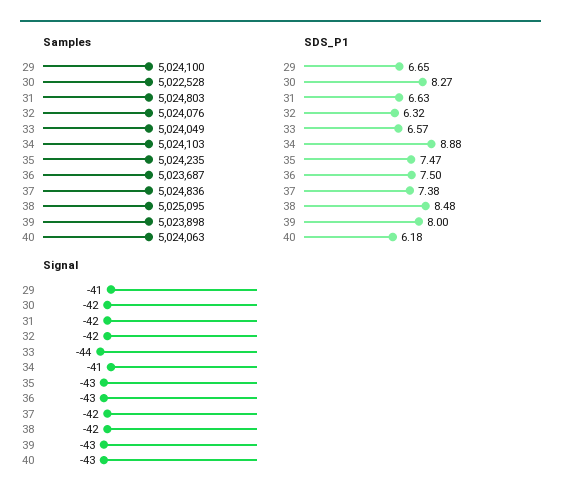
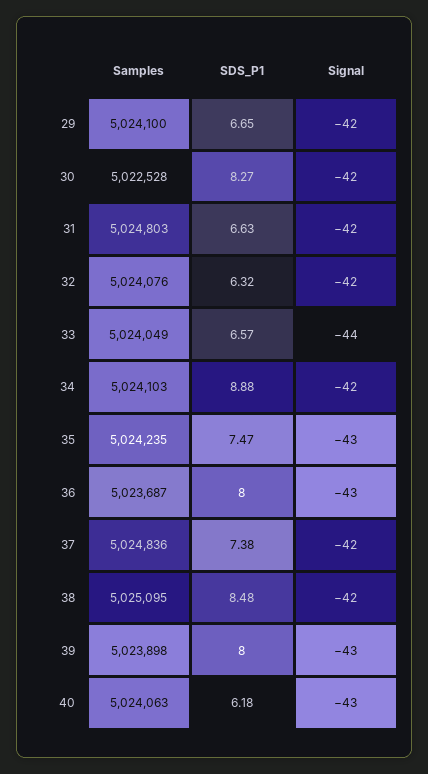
SDS_P1, 36: 7.5 -> 8
Signal, 29: -41 -> -42
Signal, 34: -41 -> -42

